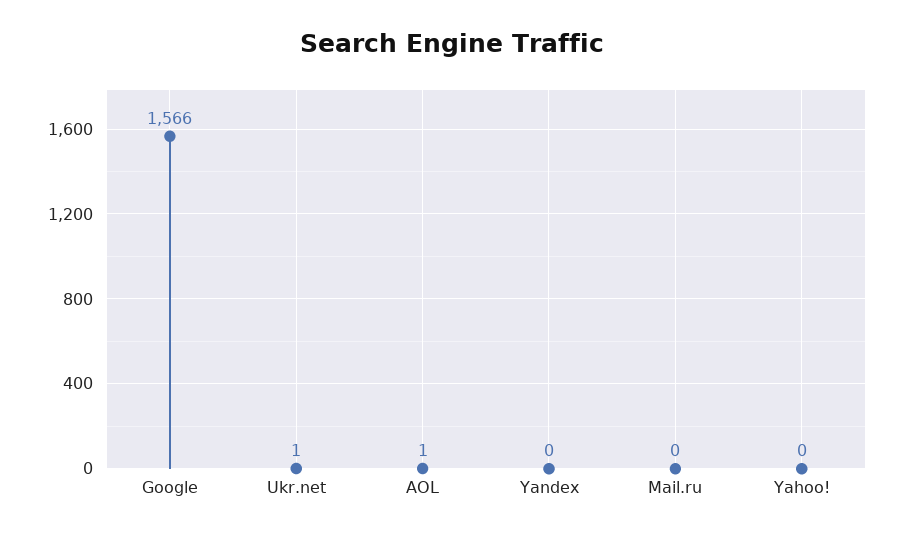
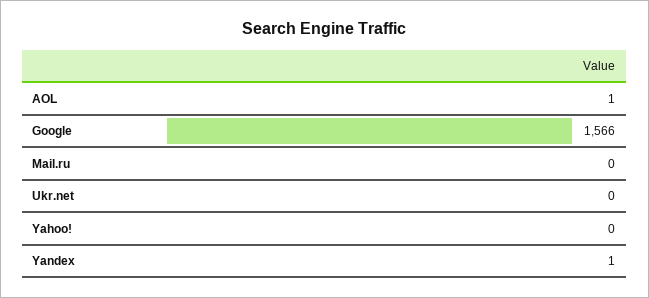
Ukr.net: 1 -> 0
Yandex: 0 -> 1

